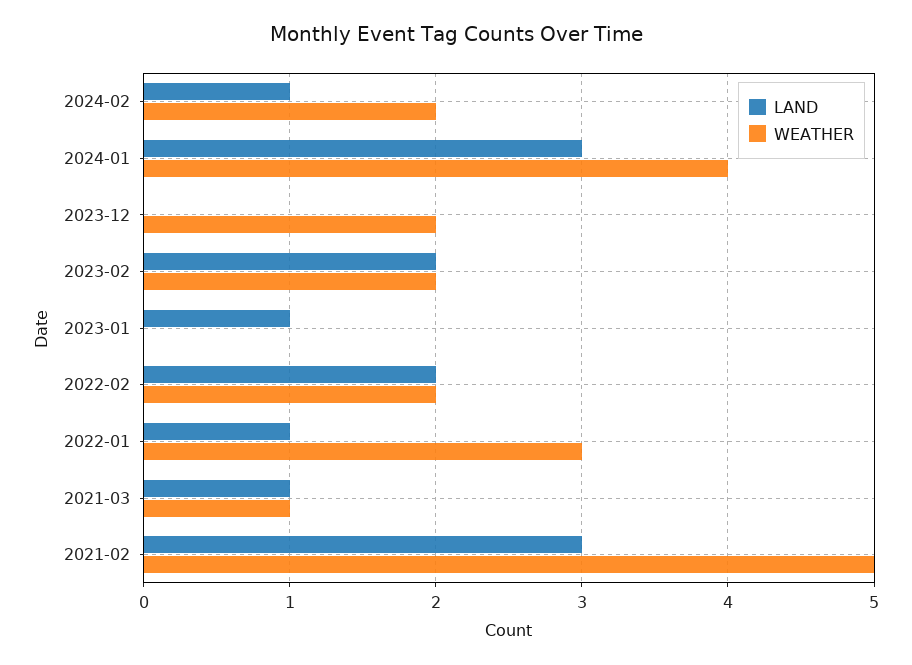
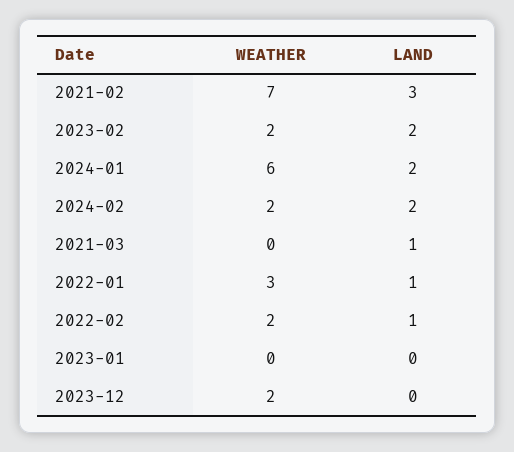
LAND, 2024-02: 1 -> 2
LAND, 2024-01: 3 -> 2
WEATHER, 2024-01: 4 -> 6
LAND, 2023-01: 1 -> 0
LAND, 2022-02: 2 -> 1
WEATHER, 2021-03: 1 -> 0
WEATHER, 2021-02: 5 -> 7

